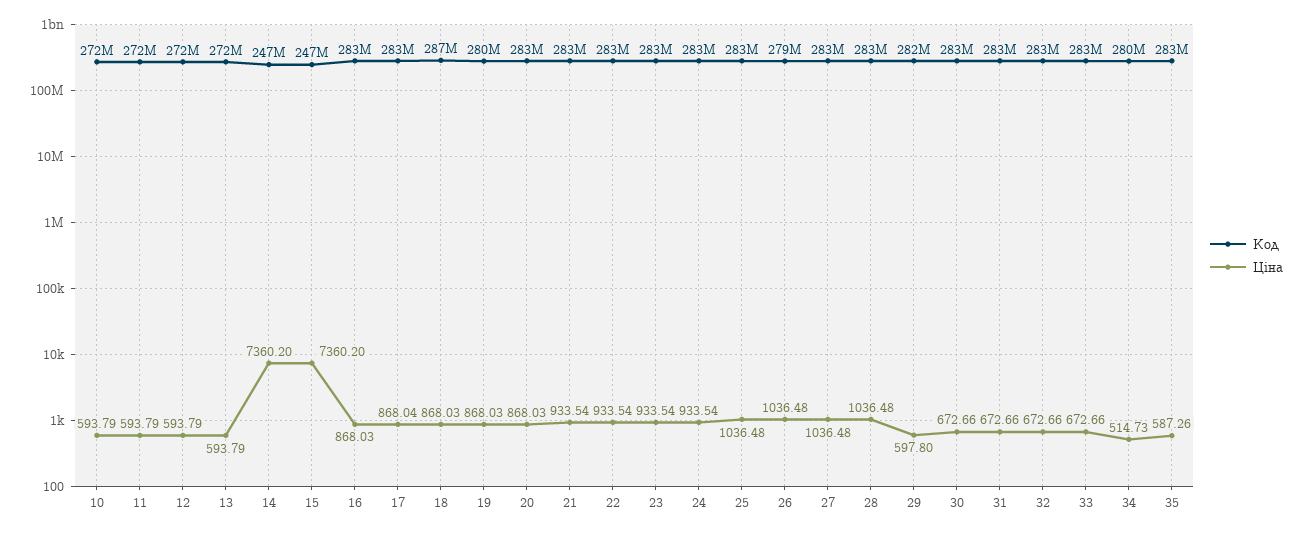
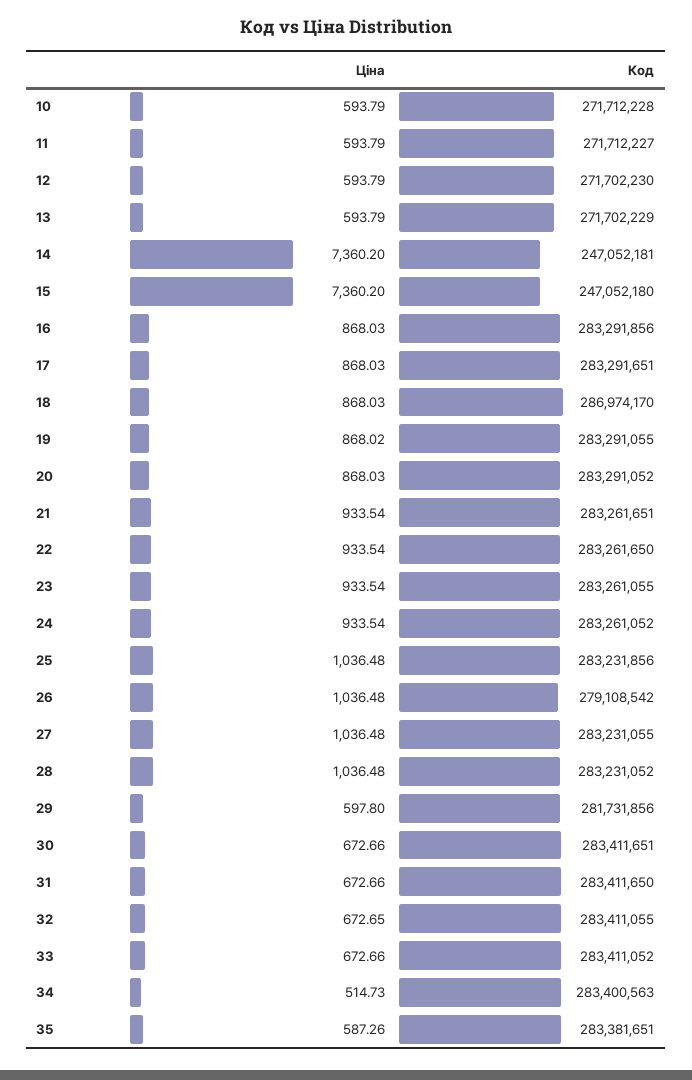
Ціна, 17: 868.04 -> 868.03
Код, 19: 280000000 -> 283291055
Ціна, 19: 868.03 -> 868.02
Ціна, 32: 672.66 -> 672.65
Код, 34: 280000000 -> 283400563

